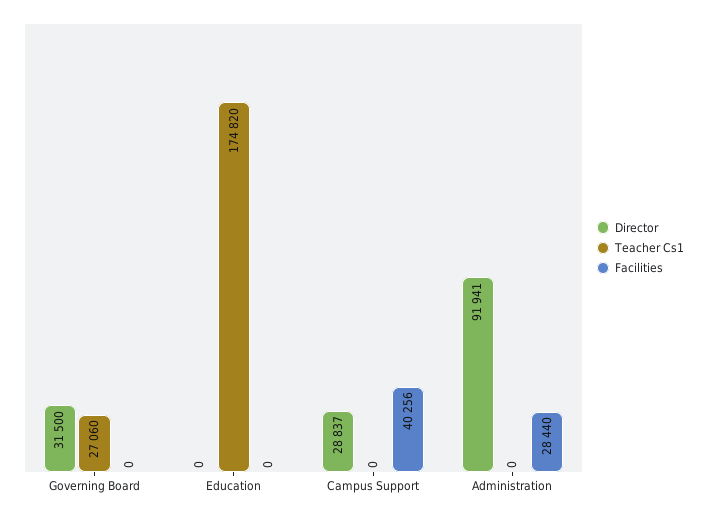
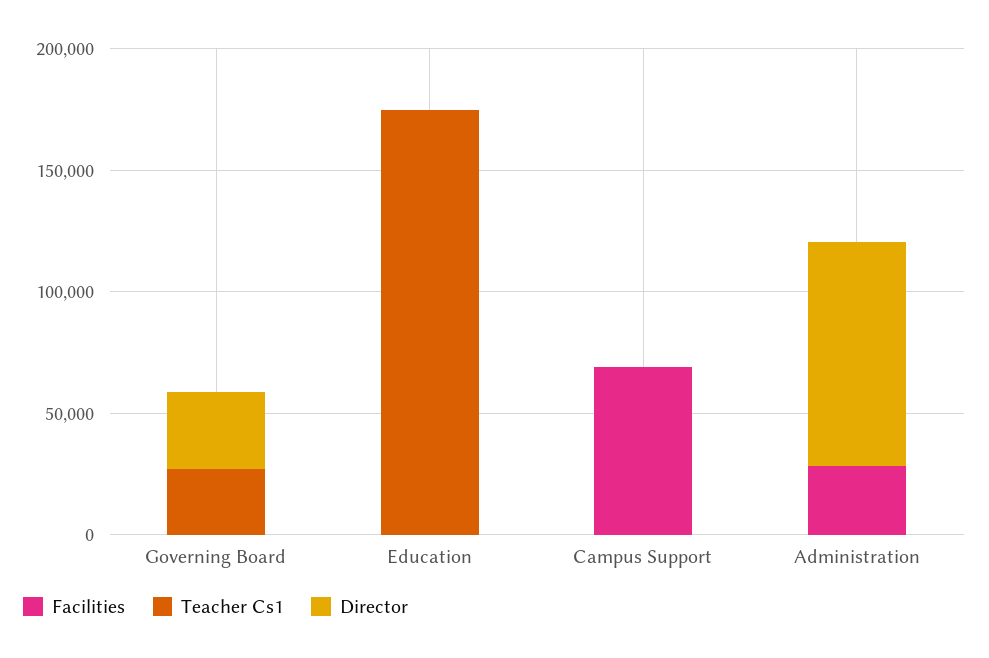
Director, Campus Support: 28837 -> 0
Facilities, Campus Support: 40256 -> 70000

